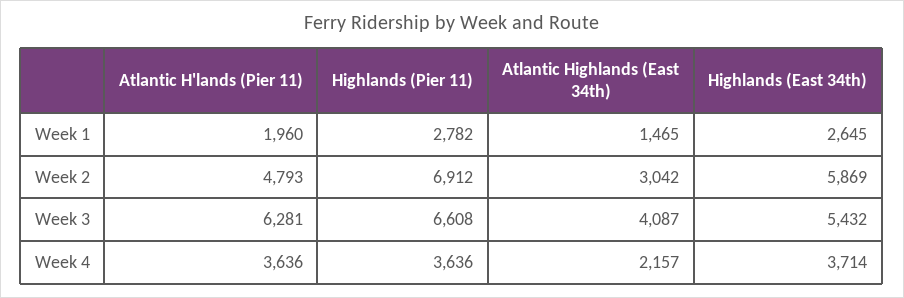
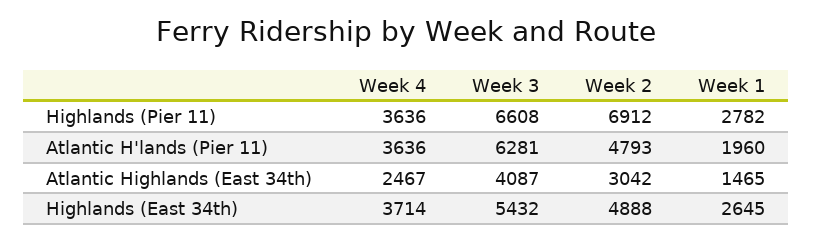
Highlands (East 34th), Week 2: 5869 -> 4888
Atlantic Highlands (East 34th), Week 4: 2157 -> 2467

